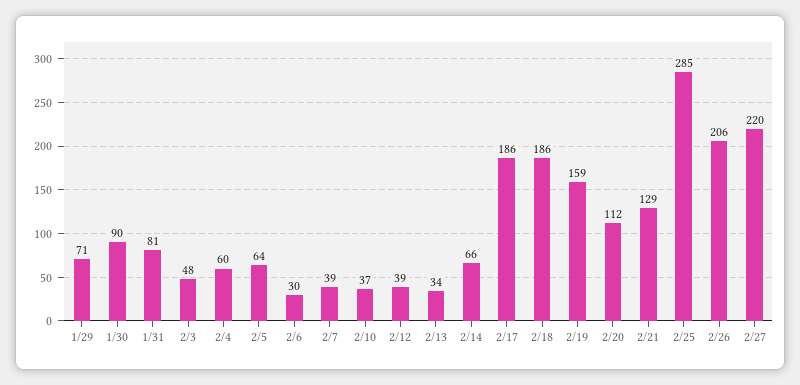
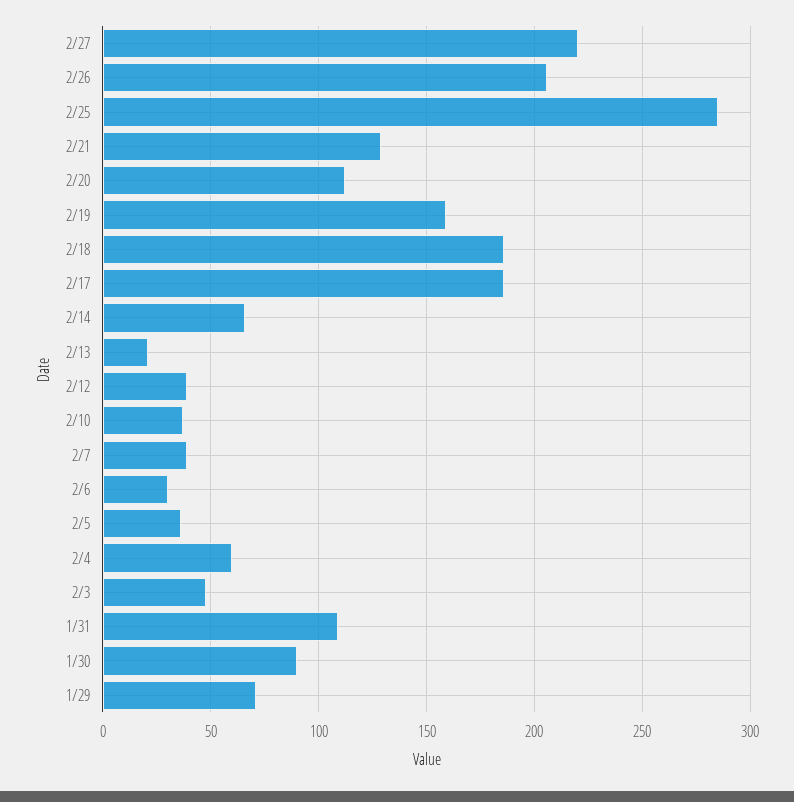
1/31: 81 -> 110
2/5: 64 -> 35
2/13: 34 -> 20

